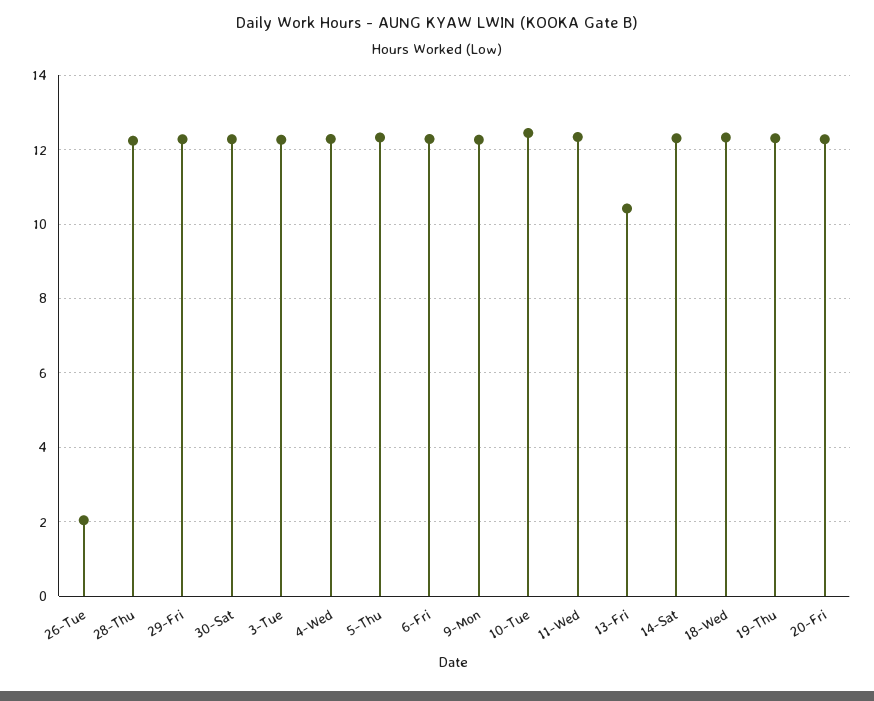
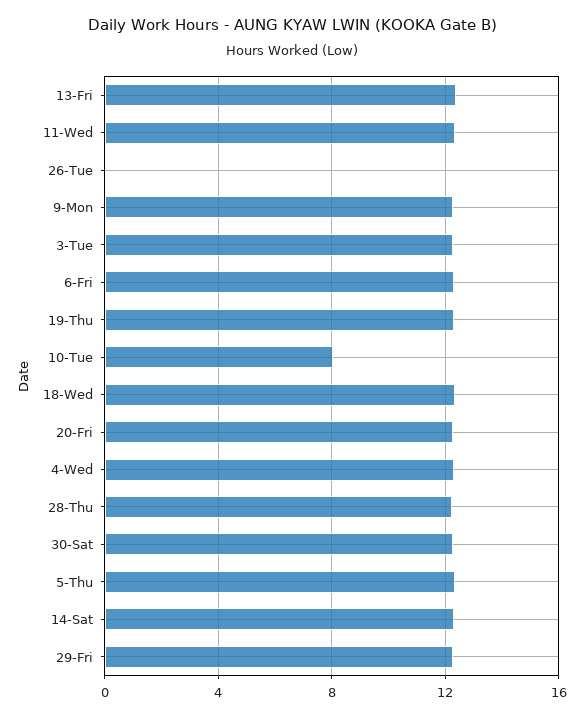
26-Tue: 2 -> 0
10-Tue: 12.4 -> 8
13-Fri: 10.4 -> 12.5

